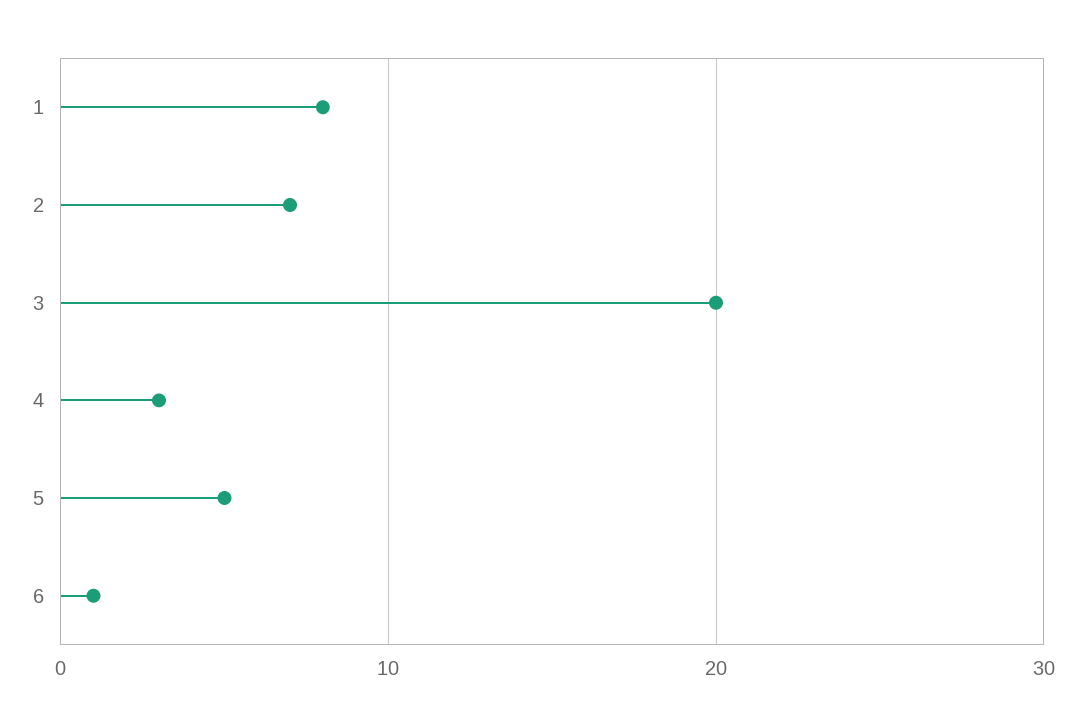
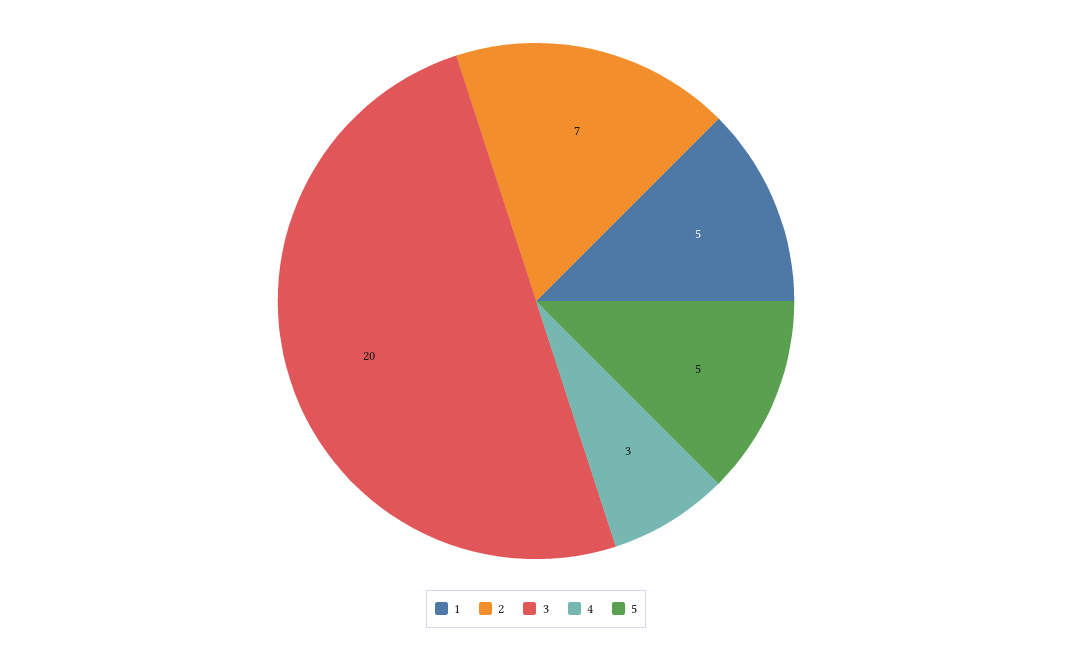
1: 8 -> 5
6: 1 -> none

